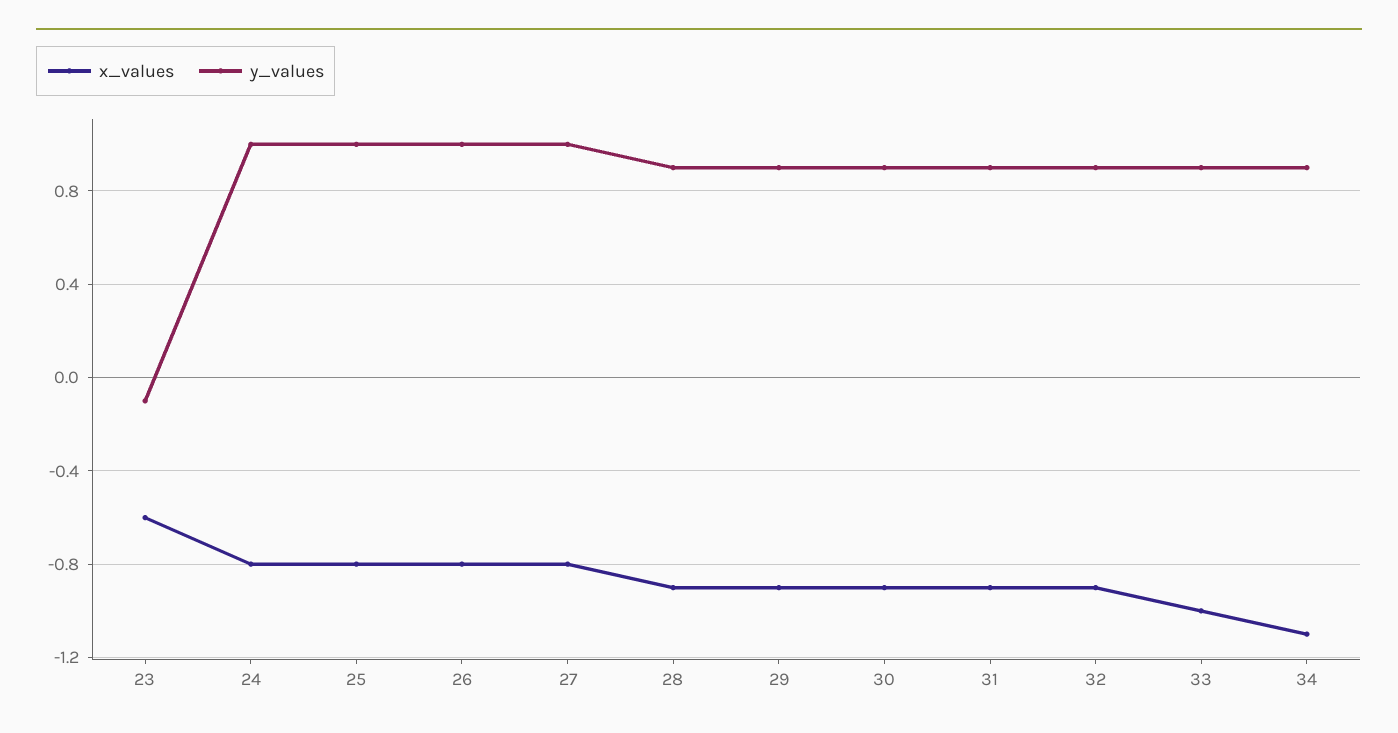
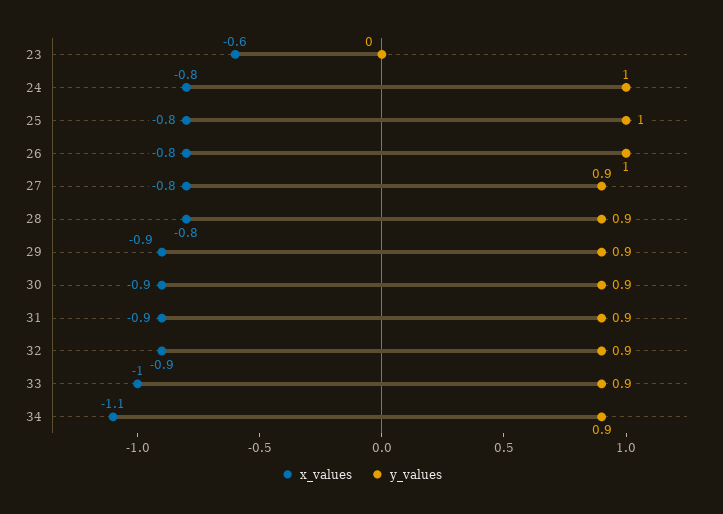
y_values, 23: -0.1 -> 0
y_values, 27: 1 -> 0.9
x_values, 28: -0.9 -> -0.8

